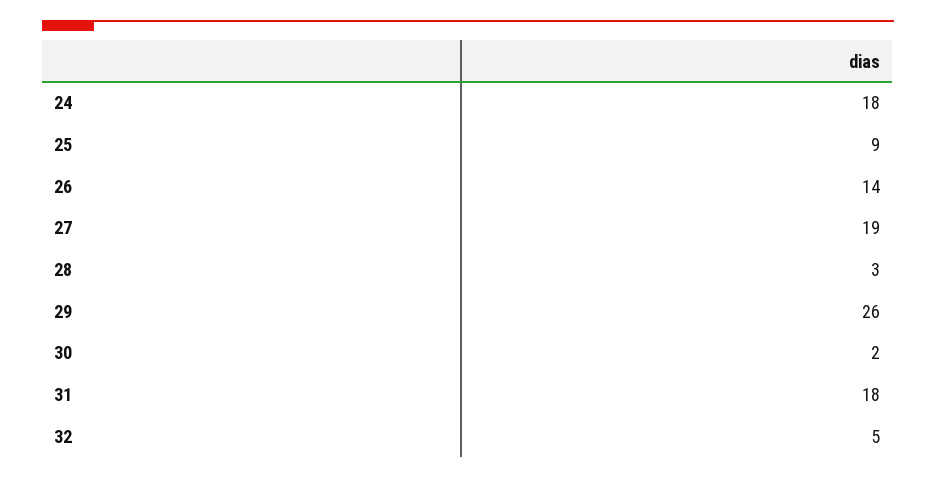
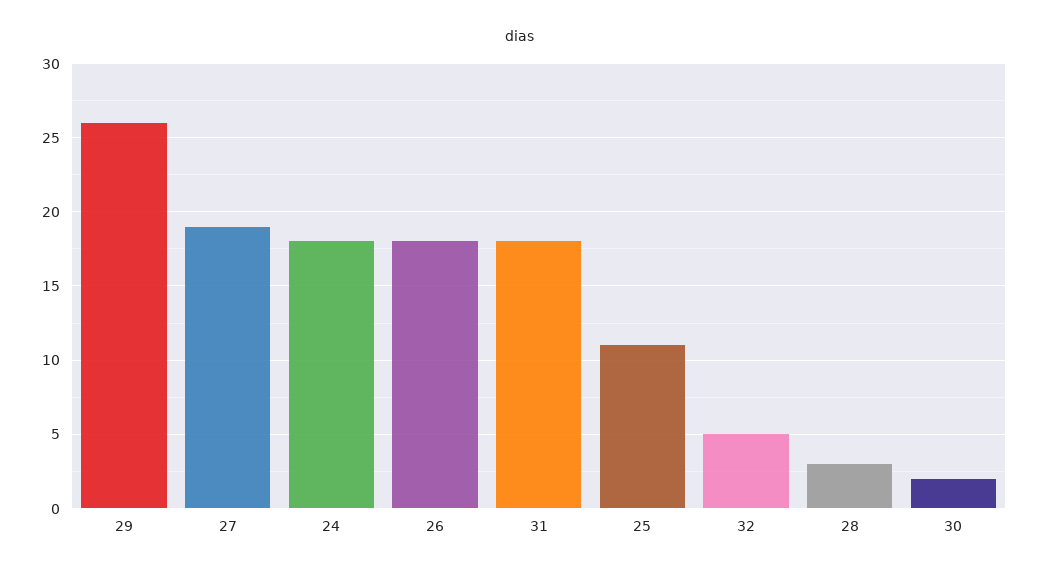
25: 9 -> 11
26: 14 -> 18

